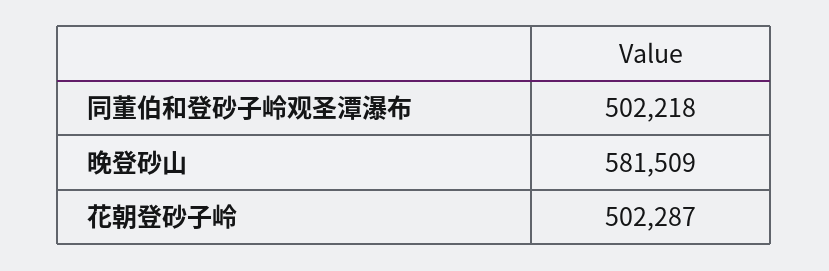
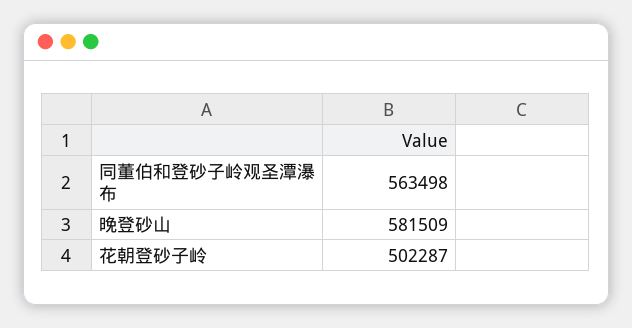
同董伯和登砂子岭观圣潭瀑布: 502218 -> 563498

